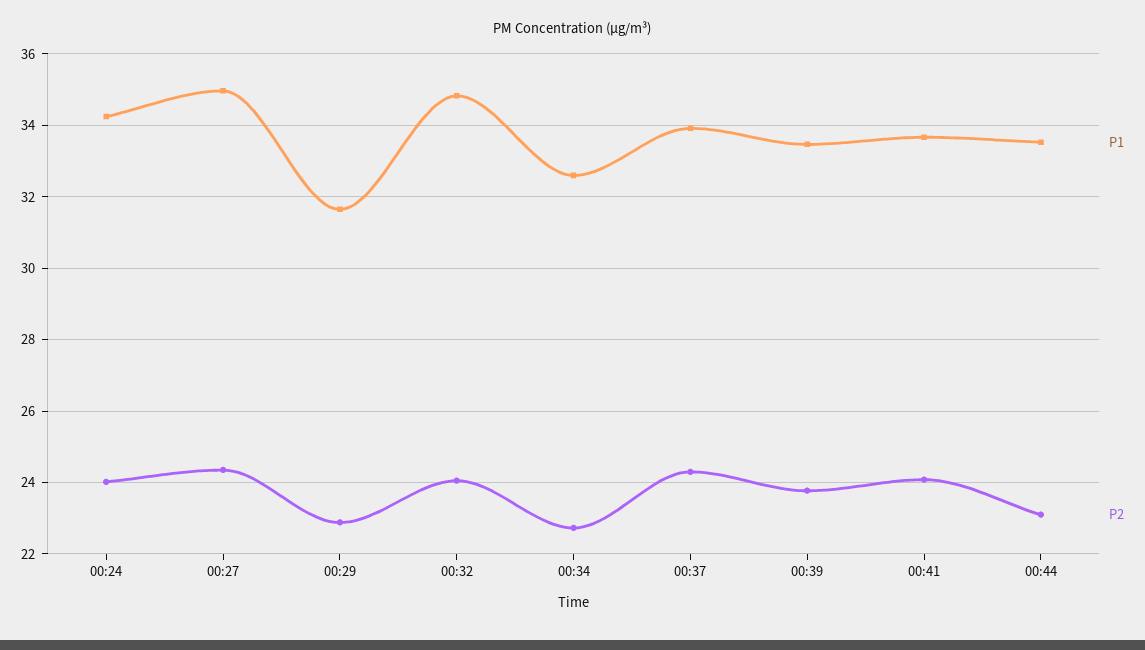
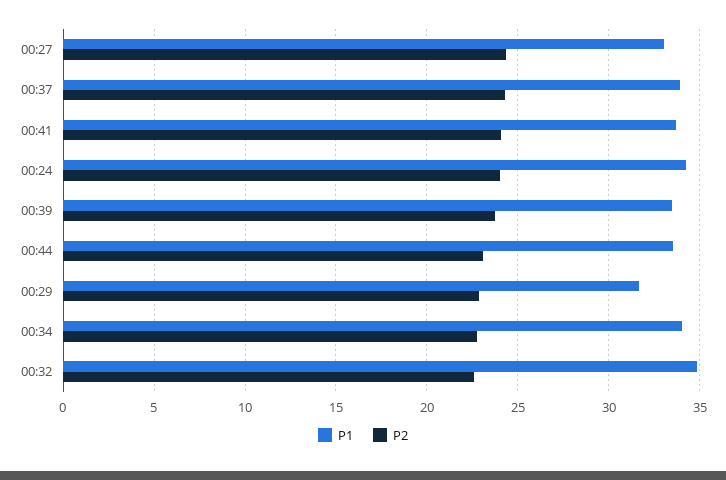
P1, 00:27: 35 -> 33
P2, 00:32: 24 -> 22.5
P1, 00:34: 32.6 -> 34

